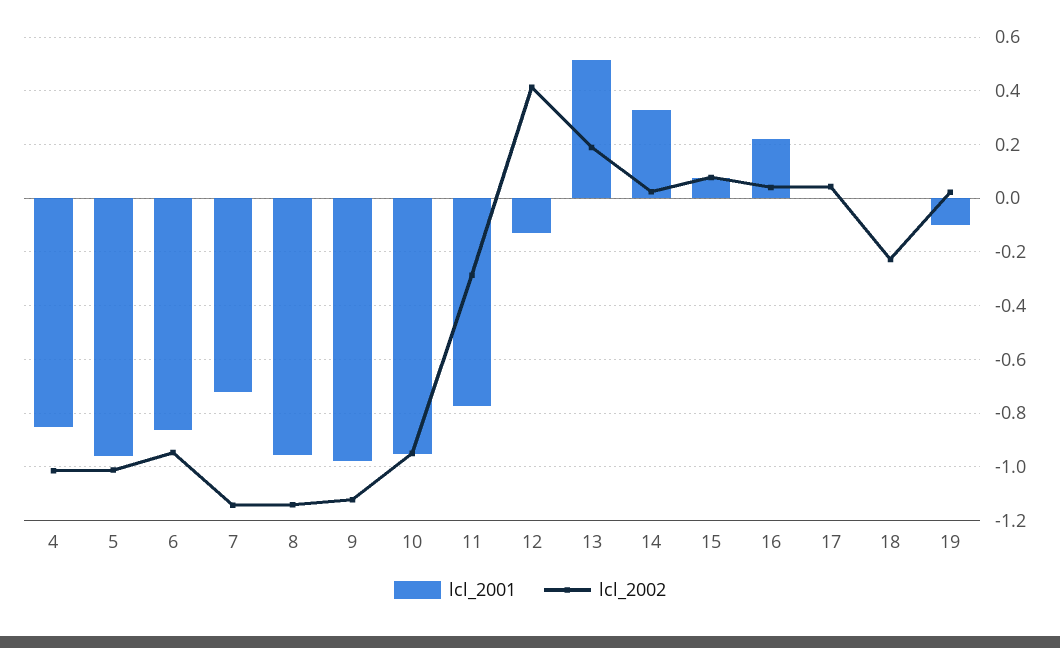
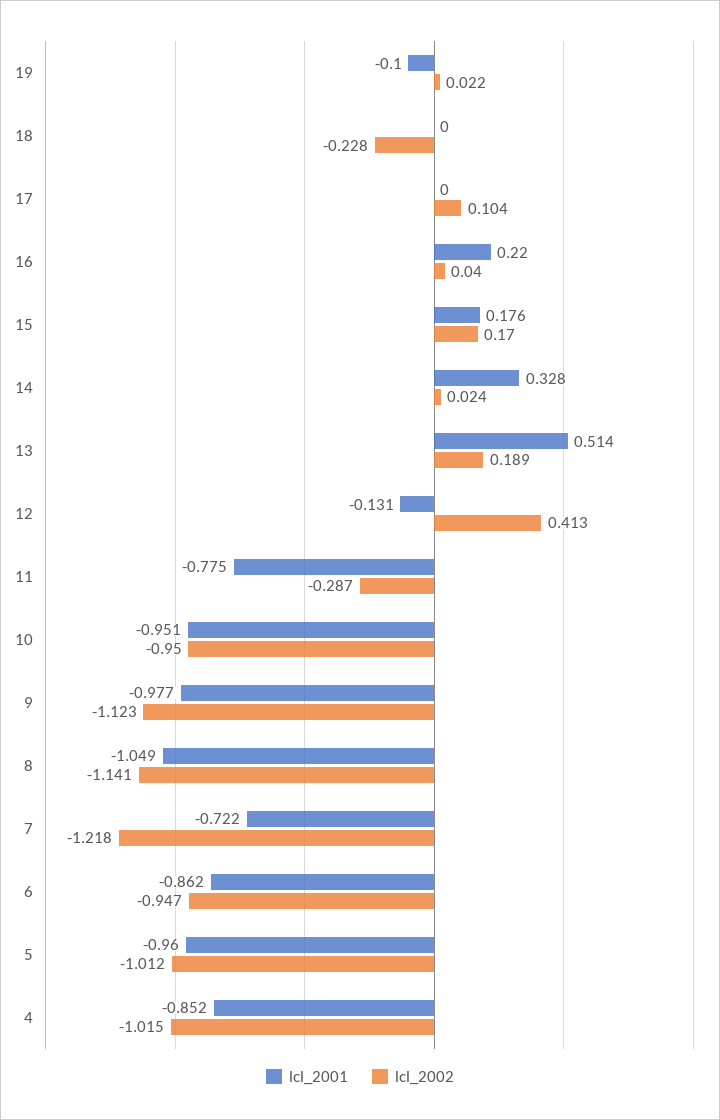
lcl_2002, 7: -1.15 -> -1.218
lcl_2001, 8: -0.95 -> -1.049
lcl_2001, 15: 0.075 -> 0.176
lcl_2002, 15: 0.075 -> 0.17
lcl_2002, 17: 0.05 -> 0.104

